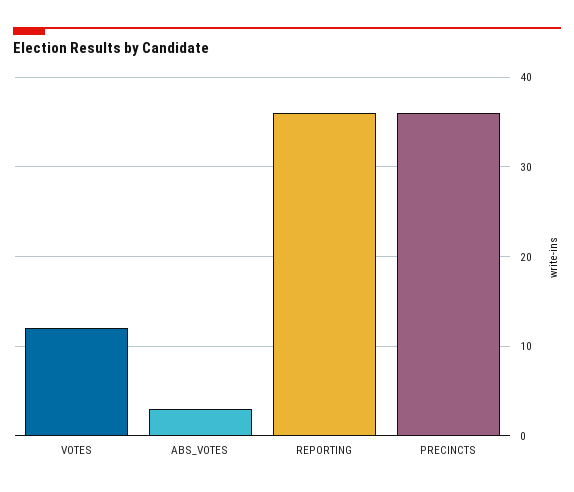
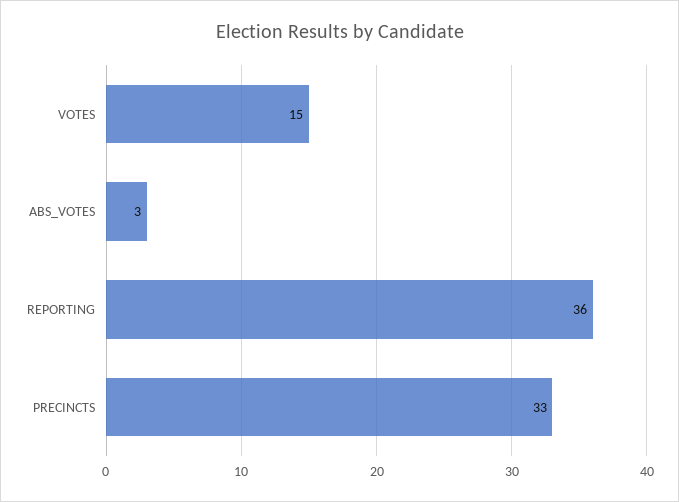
VOTES: 12 -> 15
PRECINCTS: 36 -> 33

